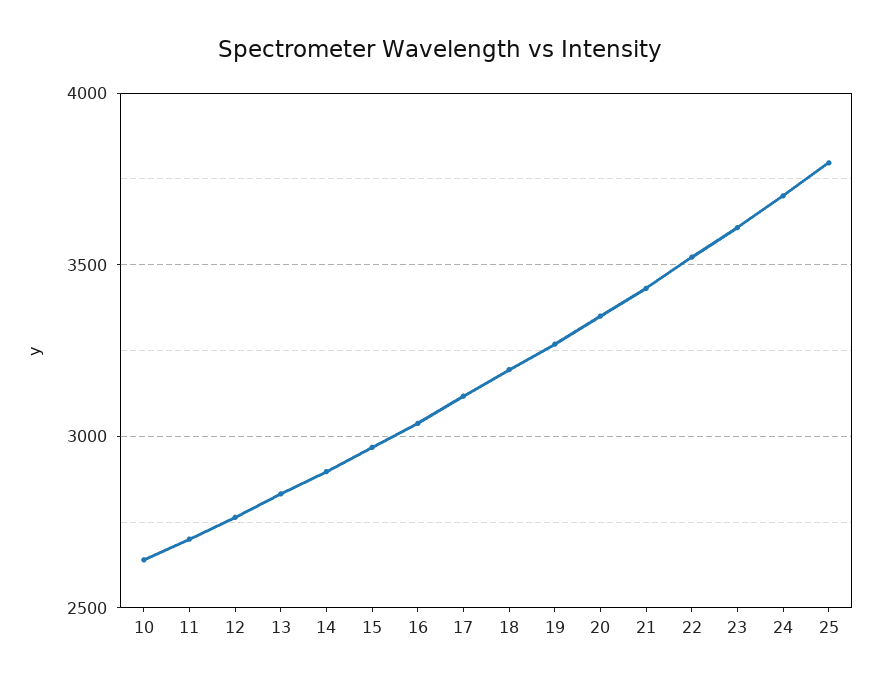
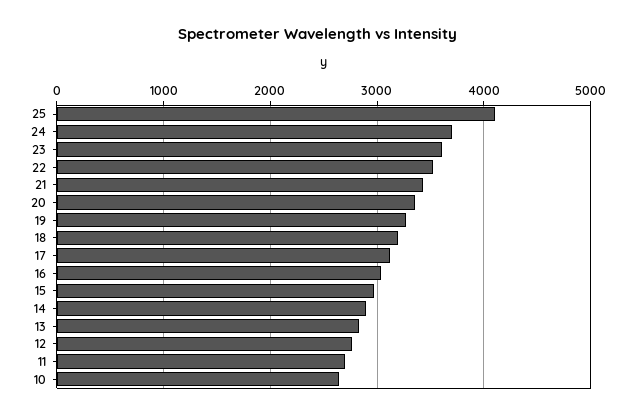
25: 3800 -> 4100

